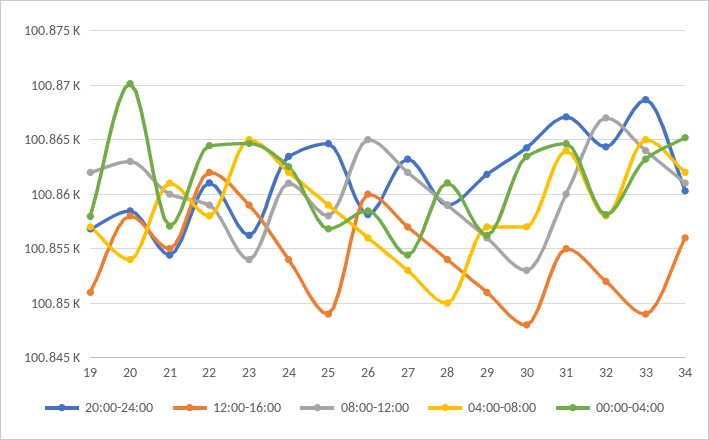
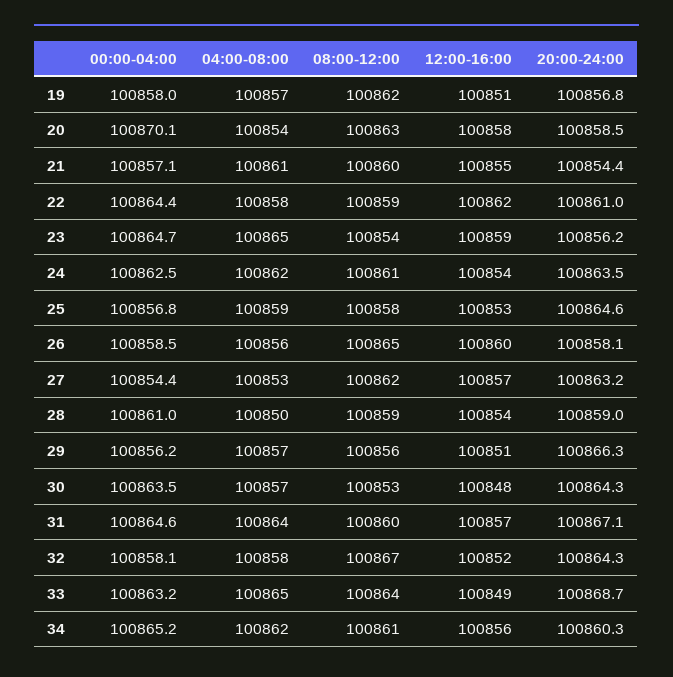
12:00-16:00, 25: 100849 -> 100853
20:00-24:00, 29: 100862 -> 100866.3
12:00-16:00, 31: 100855 -> 100857

